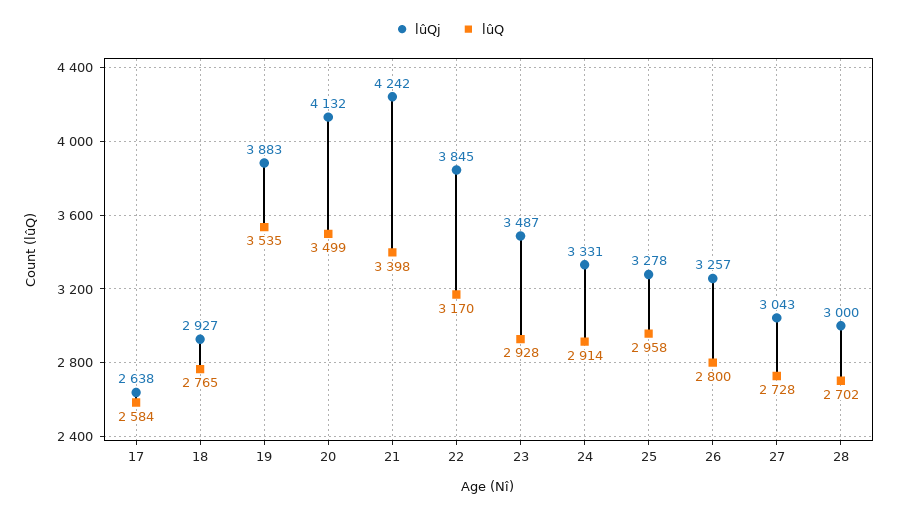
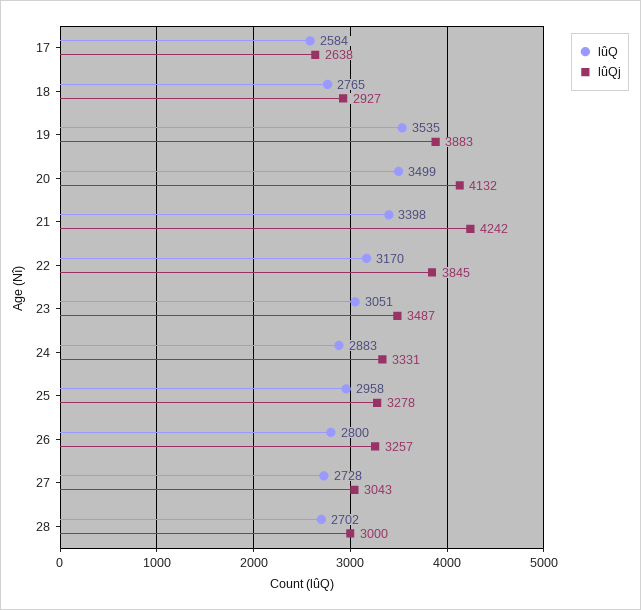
lûQ, 23: 2928 -> 3051
lûQ, 24: 2914 -> 2883

